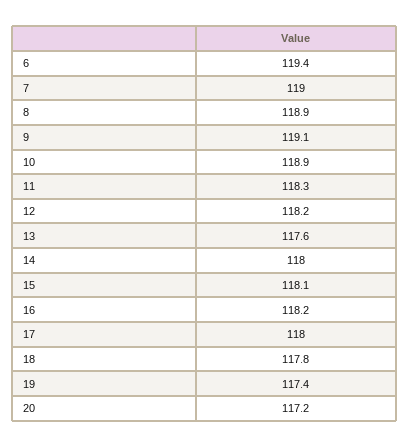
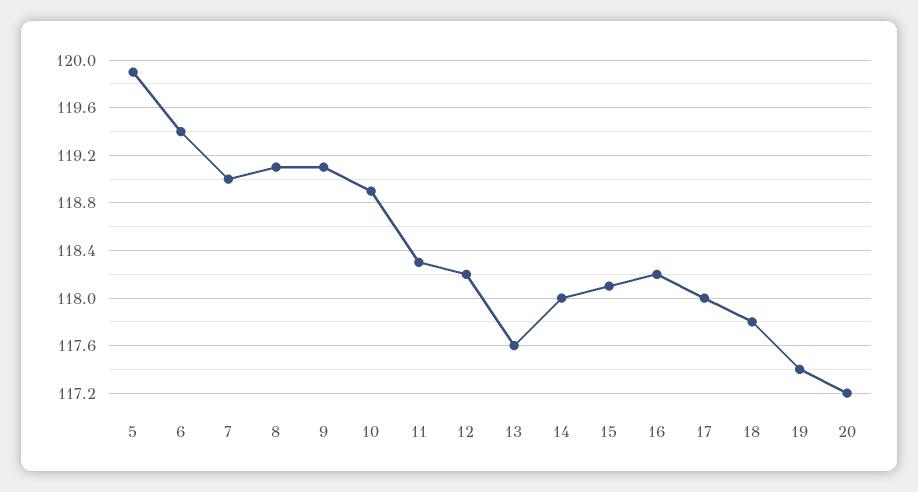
8: 118.9 -> 119.1
5: none -> 119.9

